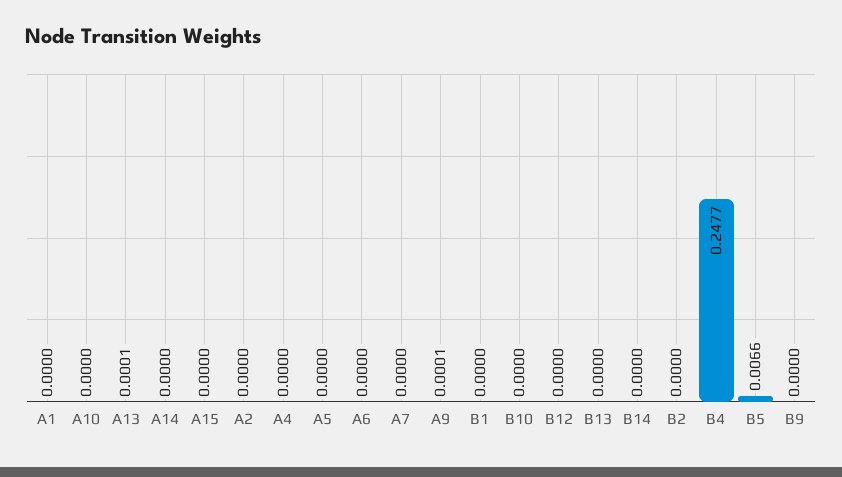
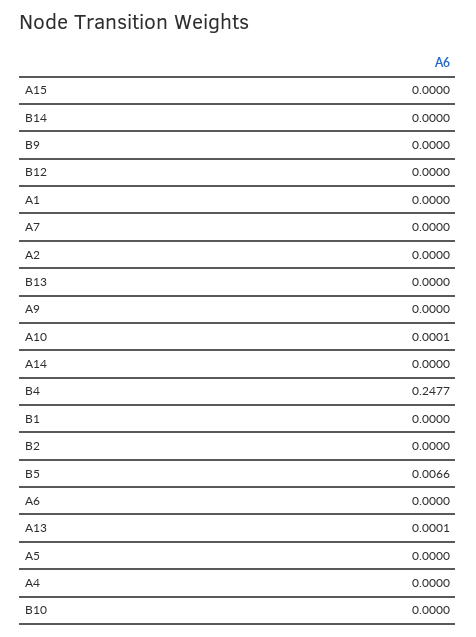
A10: 0 -> 0.0001
A9: 0.0001 -> 0

